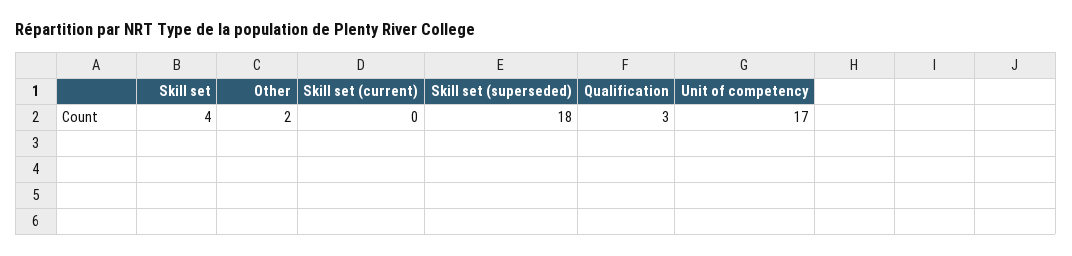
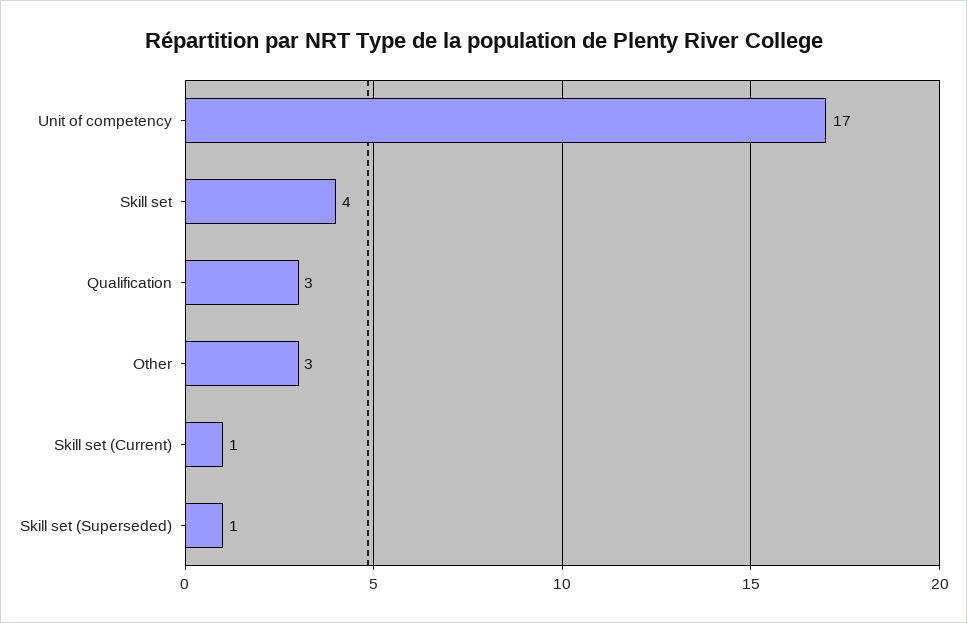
Other: 2 -> 3
Skill set (current): 0 -> 1
Skill set (superseded): 18 -> 1

